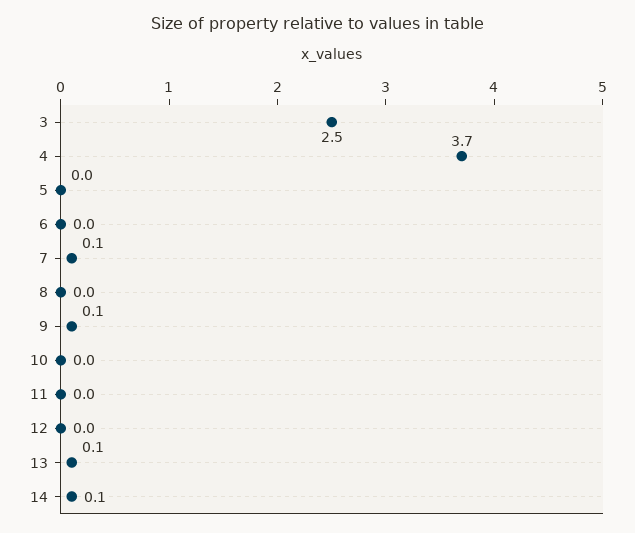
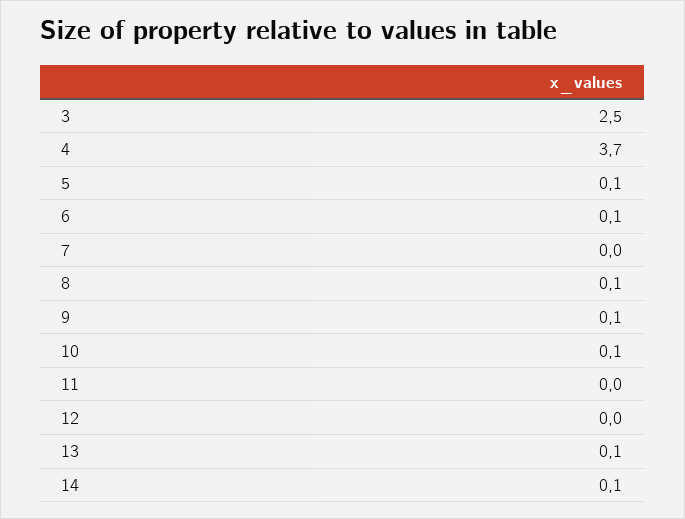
5: 0 -> 0.1
6: 0 -> 0.1
7: 0.1 -> 0
8: 0 -> 0.1
10: 0 -> 0.1

